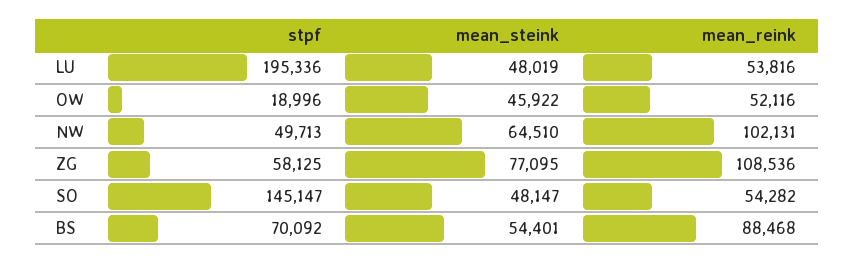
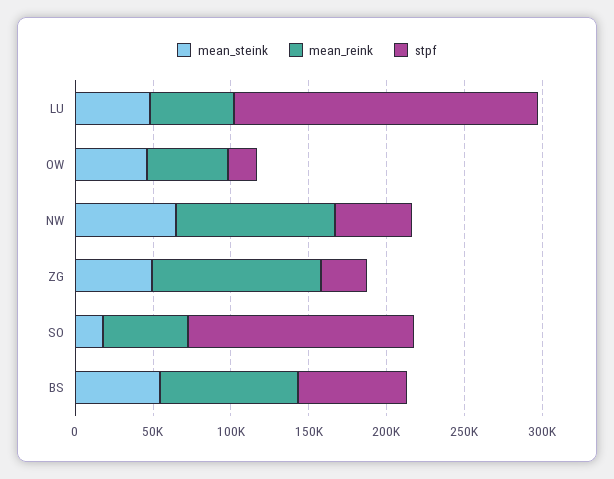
stpf, ZG: 58125 -> 30000
mean_steink, ZG: 77095 -> 50000
mean_steink, SO: 48147 -> 20000

